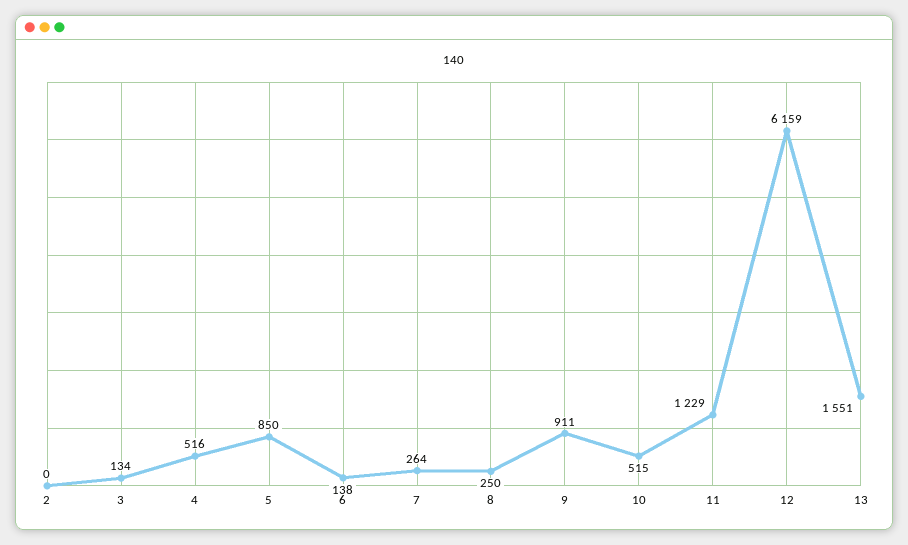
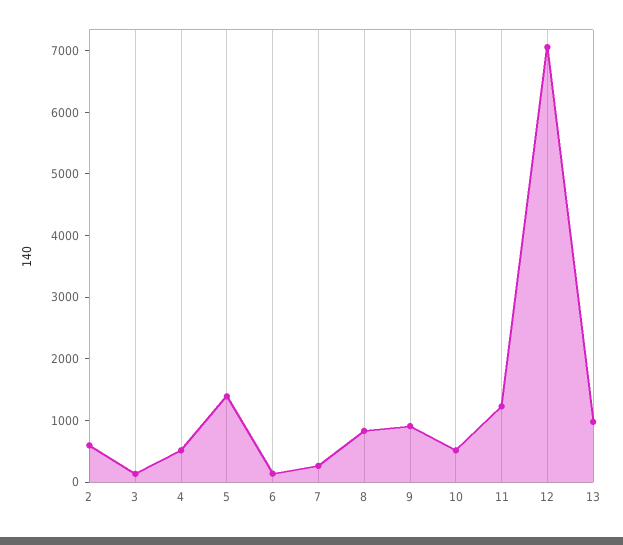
2: 0 -> 600
5: 850 -> 1400
8: 250 -> 800
12: 6159 -> 7000
13: 1551 -> 1000

